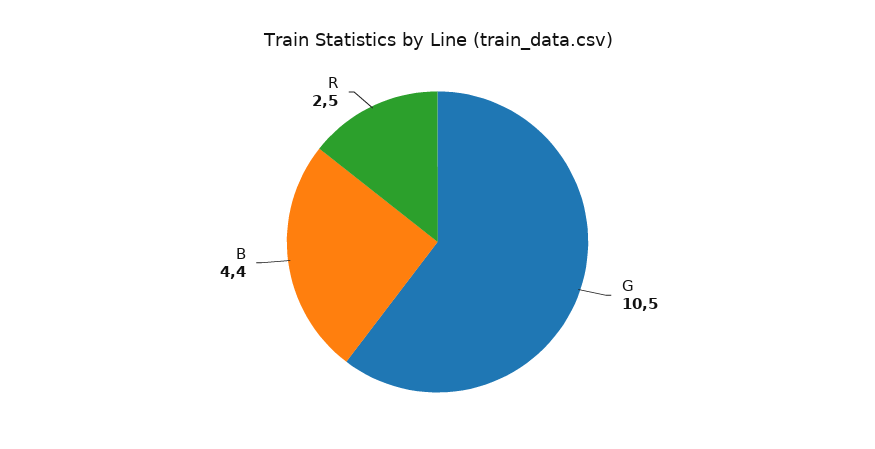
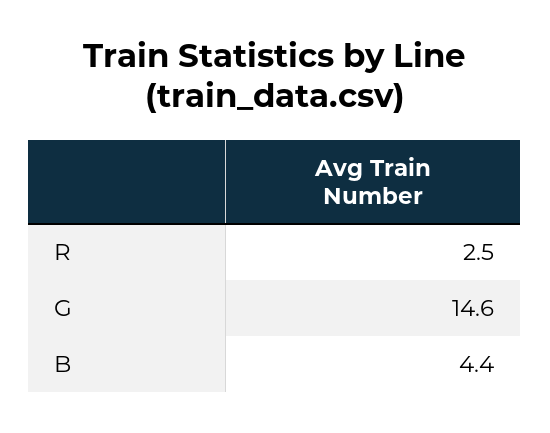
G: 10.5 -> 14.6

